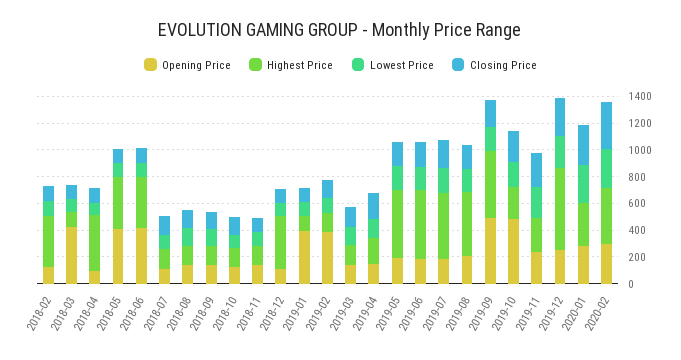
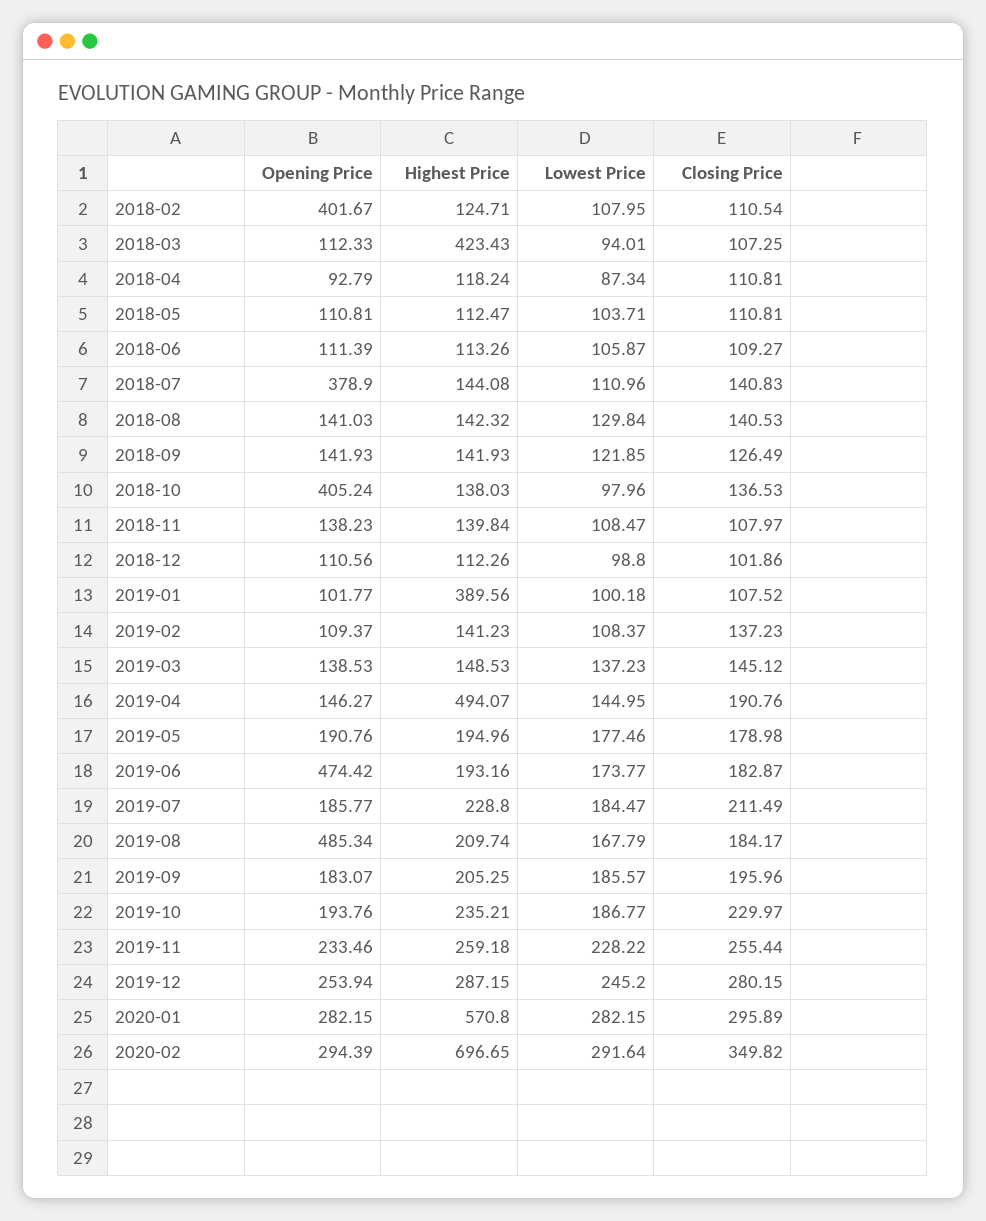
Opening Price, 2018-02: 100 -> 401.67
Highest Price, 2018-02: 400 -> 124.71
Opening Price, 2018-03: 400 -> 112.33
Highest Price, 2018-03: 100 -> 423.43
Highest Price, 2018-04: 400 -> 118.24
Opening Price, 2018-05: 400 -> 110.81
Highest Price, 2018-05: 400 -> 112.47
Opening Price, 2018-06: 400 -> 111.39
Highest Price, 2018-06: 400 -> 113.26
Opening Price, 2018-07: 100 -> 378.9
Opening Price, 2018-10: 100 -> 405.24
Highest Price, 2018-12: 400 -> 112.26
Opening Price, 2019-01: 400 -> 101.77
Highest Price, 2019-01: 100 -> 389.56
Opening Price, 2019-02: 400 -> 109.37
Highest Price, 2019-04: 200 -> 494.07
Highest Price, 2019-05: 500 -> 194.96
Opening Price, 2019-06: 200 -> 474.42
Highest Price, 2019-06: 500 -> 193.16
Highest Price, 2019-07: 500 -> 228.8
Opening Price, 2019-08: 200 -> 485.34
Highest Price, 2019-08: 500 -> 209.74
Opening Price, 2019-09: 500 -> 183.07
Highest Price, 2019-09: 500 -> 205.25
Opening Price, 2019-10: 500 -> 193.76
Highest Price, 2019-12: 600 -> 287.15
Highest Price, 2020-01: 300 -> 570.8
Highest Price, 2020-02: 400 -> 696.65

